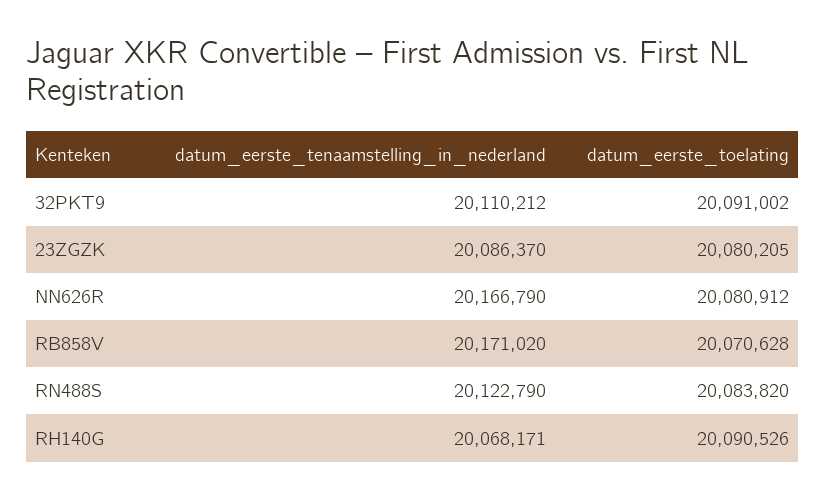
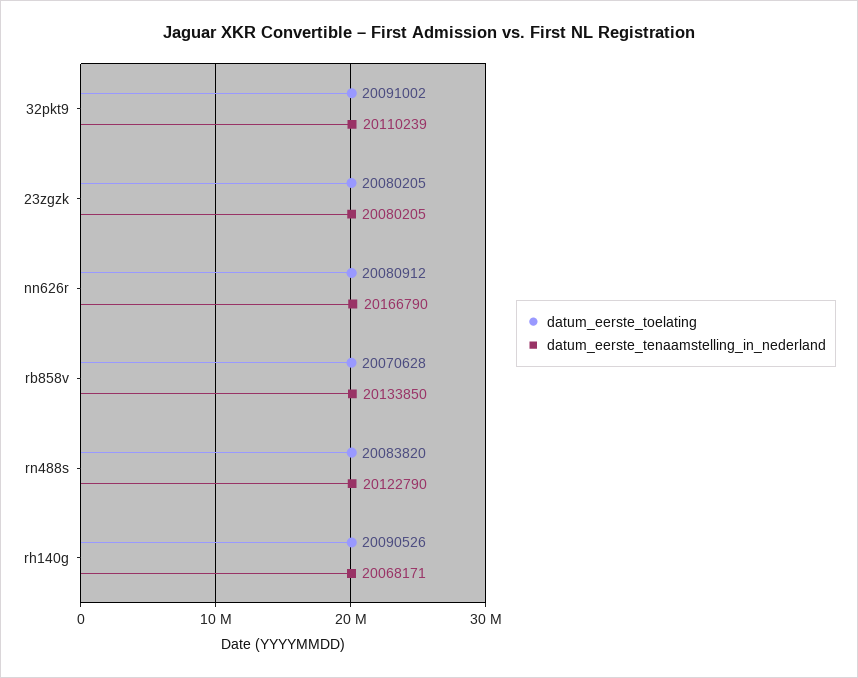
datum_eerste_tenaamstelling_in_nederland, 32PKT9: 20110212 -> 20110239
datum_eerste_tenaamstelling_in_nederland, 23ZGZK: 20086370 -> 20080205
datum_eerste_tenaamstelling_in_nederland, RB858V: 20171020 -> 20133850

